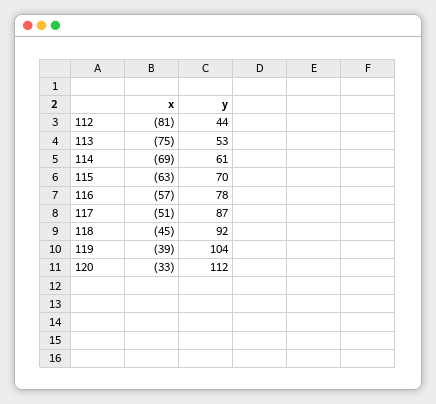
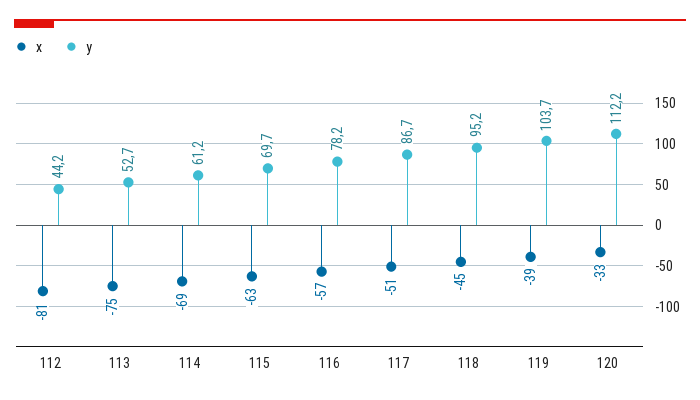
y, 118: 92 -> 95.2

